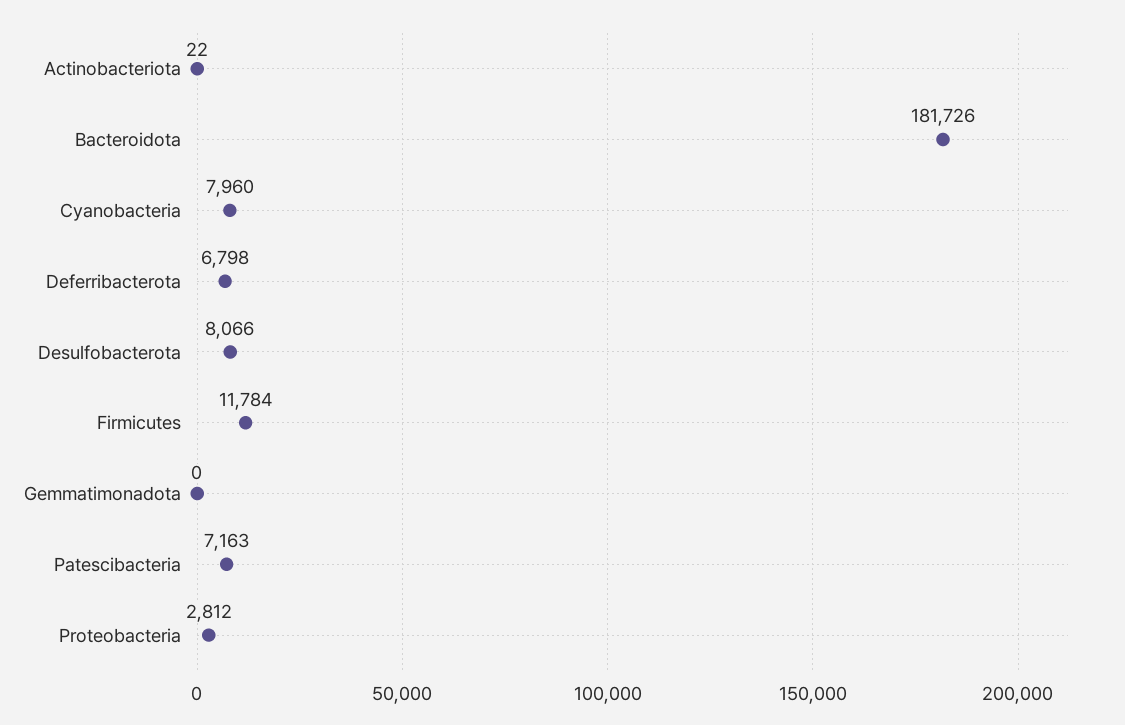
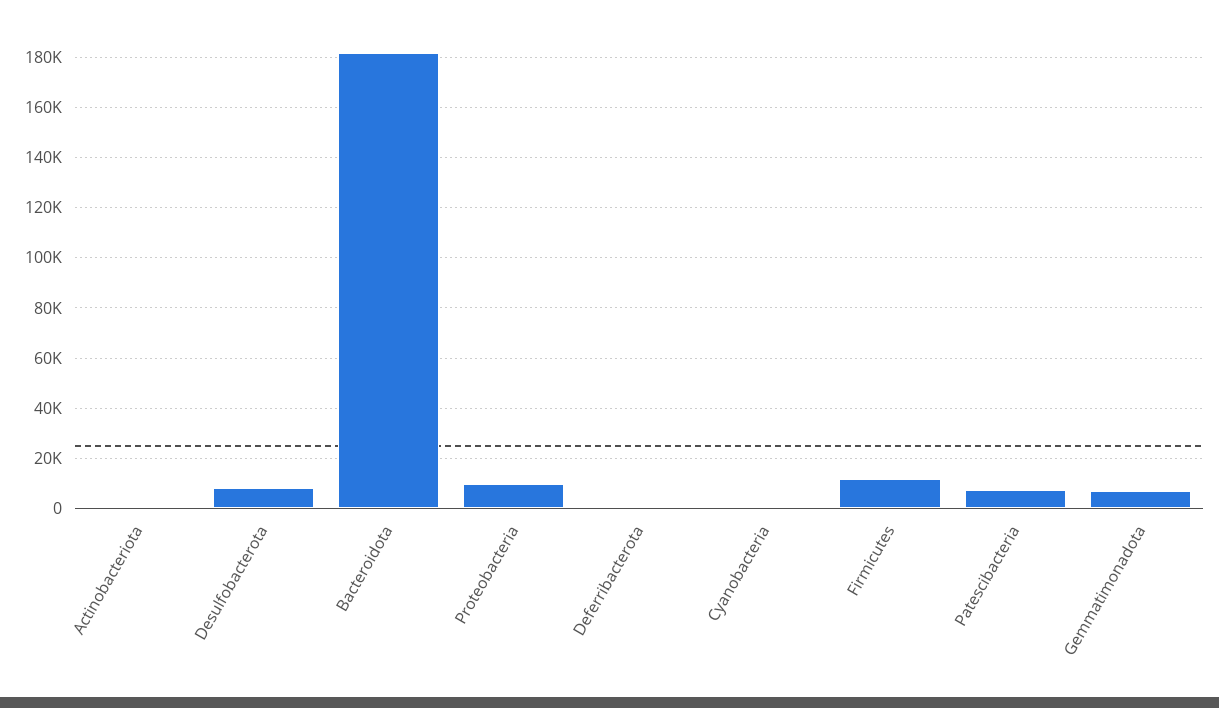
Cyanobacteria: 7960 -> 0
Deferribacterota: 6798 -> 0
Gemmatimonadota: 0 -> 7500
Proteobacteria: 2812 -> 10000

